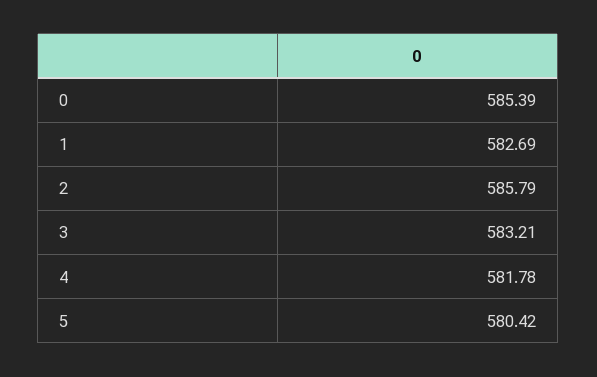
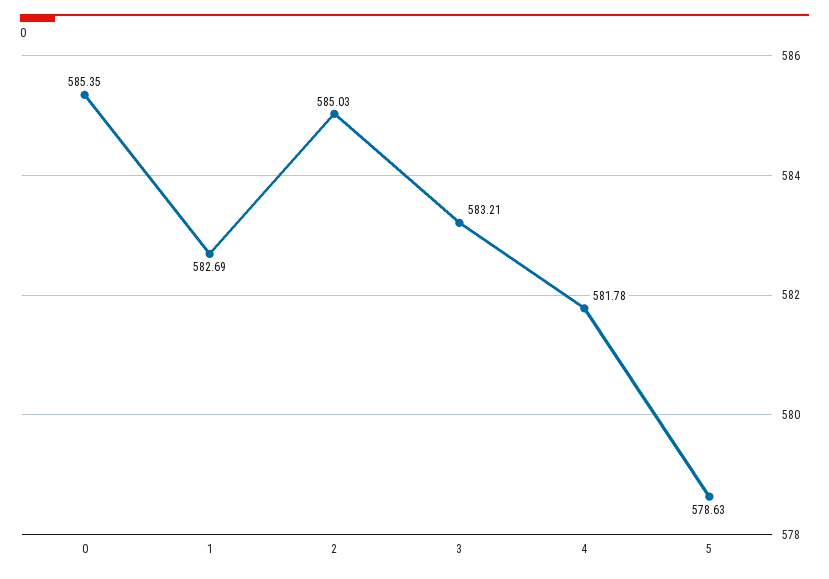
0: 585.39 -> 585.35
2: 585.79 -> 585.03
5: 580.42 -> 578.63

